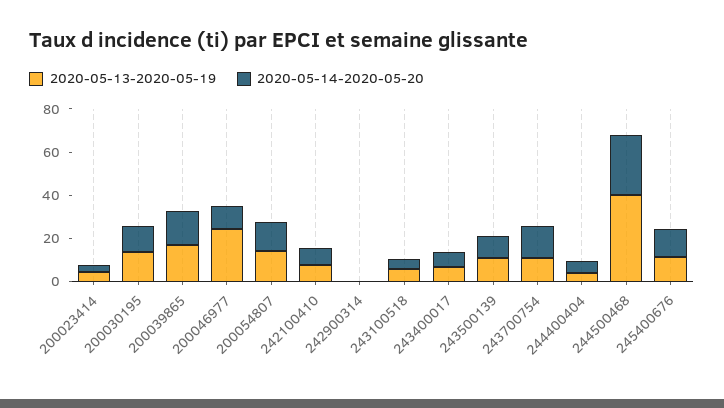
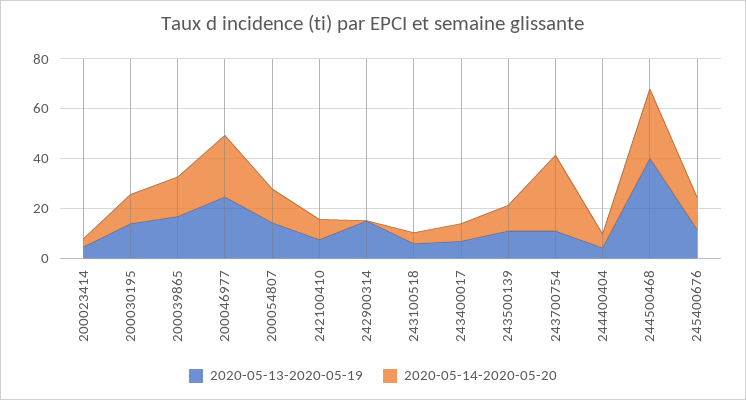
2020-05-14-2020-05-20, 200046977: 10 -> 25
2020-05-13-2020-05-19, 242900314: 0 -> 15
2020-05-14-2020-05-20, 243700754: 15 -> 30

